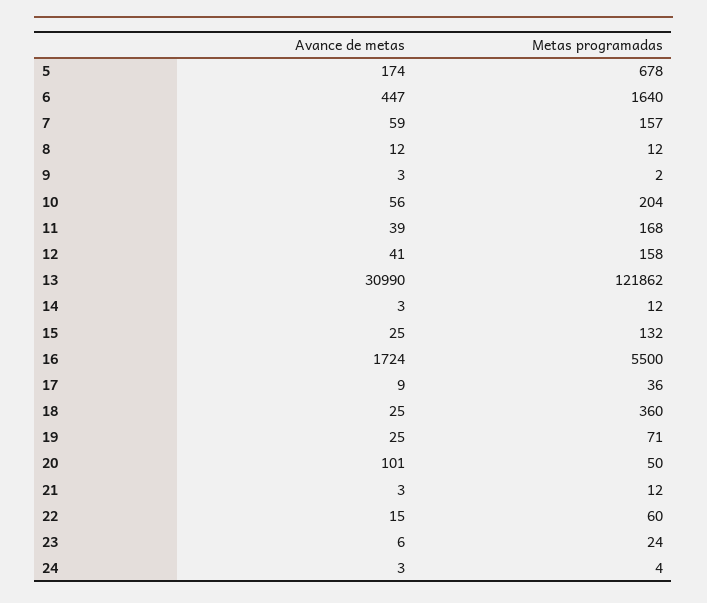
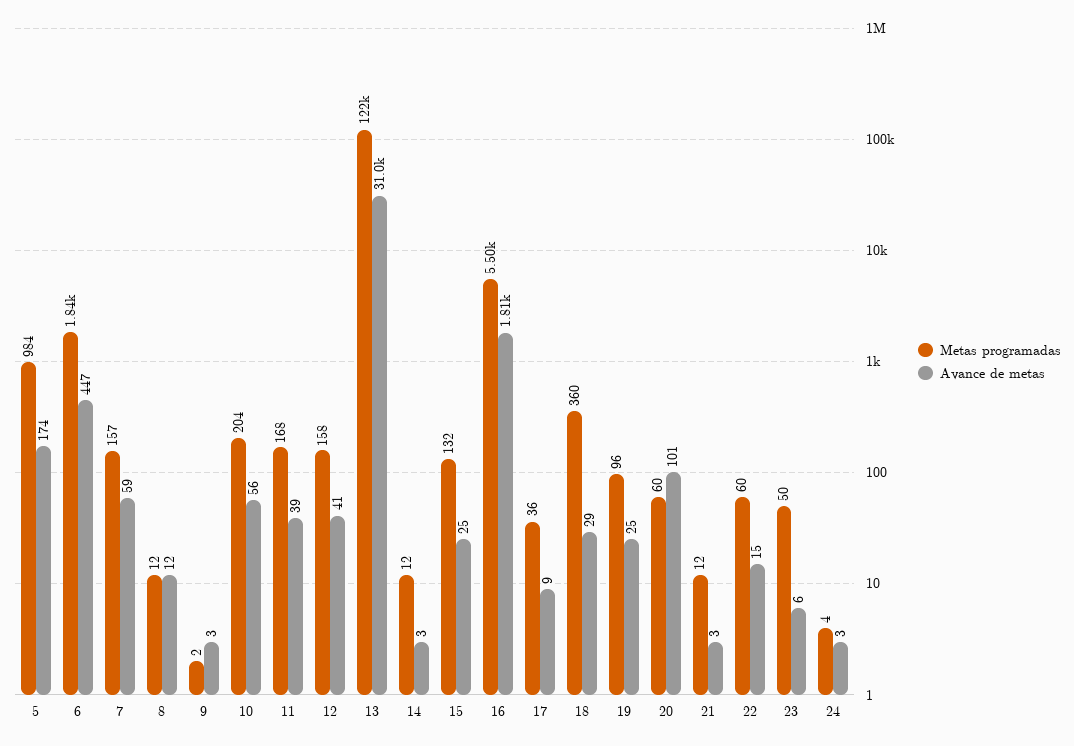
Metas programadas, 5: 678 -> 984
Metas programadas, 6: 1640 -> 1840
Avance de metas, 16: 1724 -> 1810
Avance de metas, 18: 25 -> 29
Metas programadas, 19: 71 -> 96
Metas programadas, 20: 50 -> 60
Metas programadas, 23: 24 -> 50

